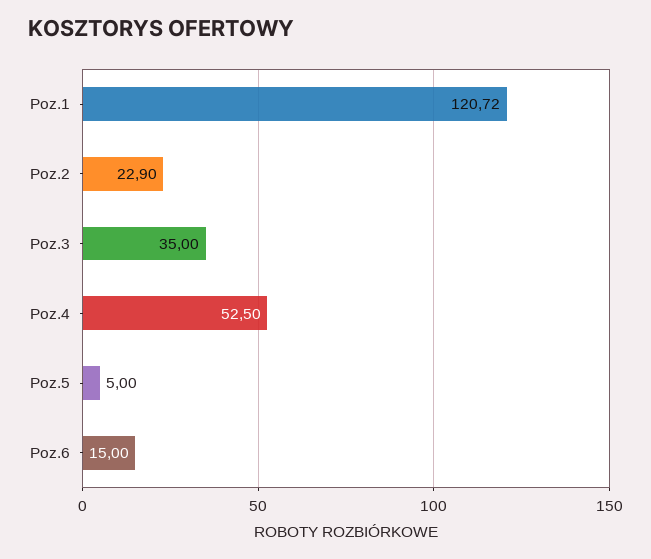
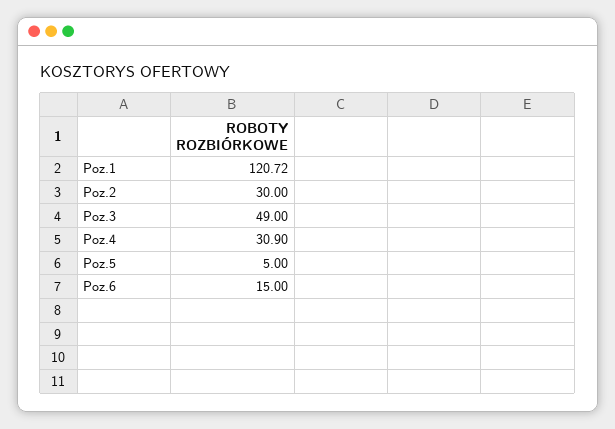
Poz.2: 22.9 -> 30
Poz.3: 35 -> 49
Poz.4: 52.5 -> 30.9

